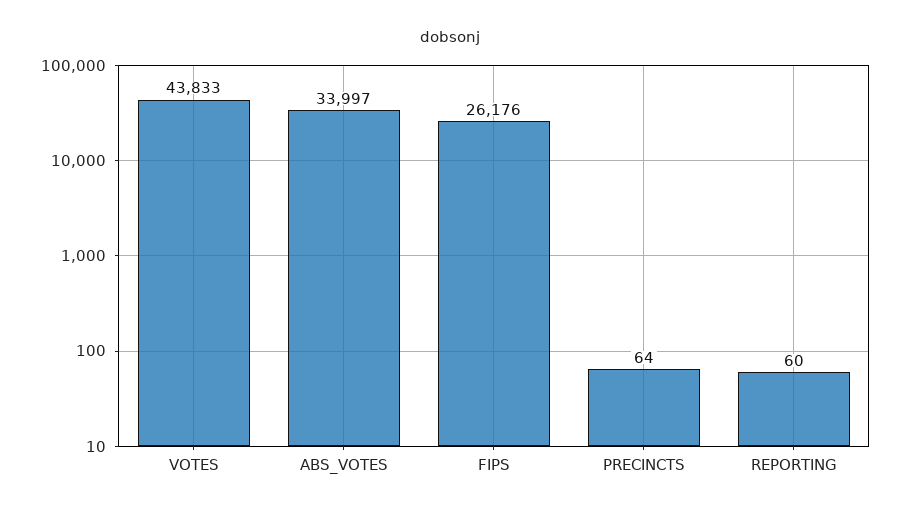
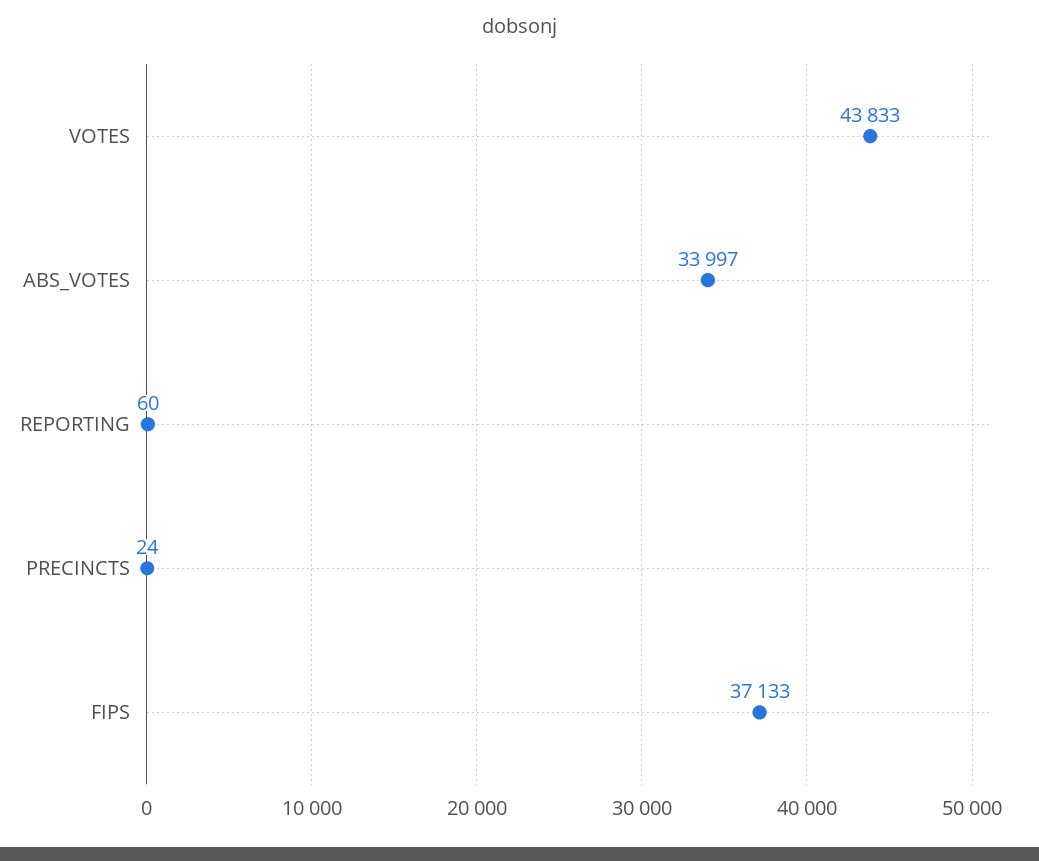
FIPS: 26176 -> 37133
PRECINCTS: 64 -> 24

